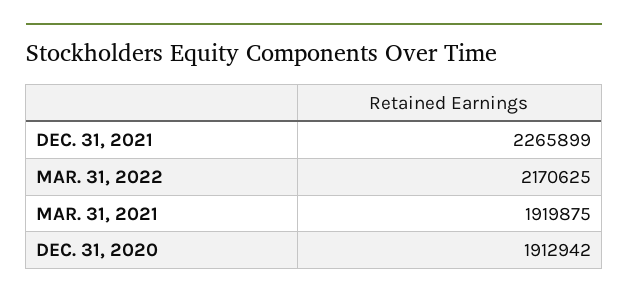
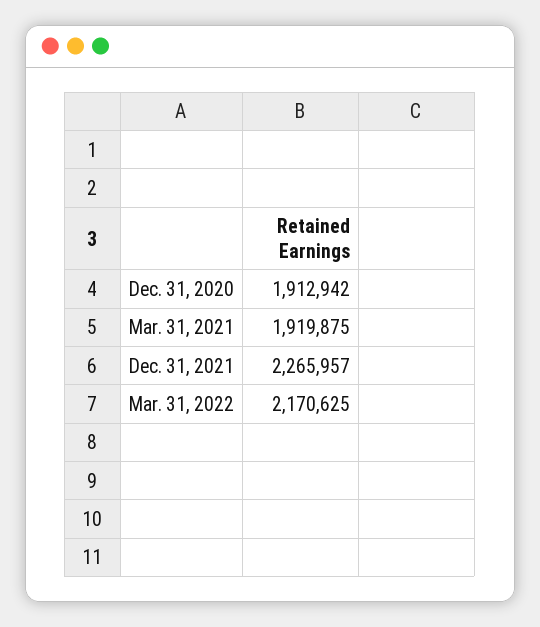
DEC. 31, 2021: 2265899 -> 2265957

